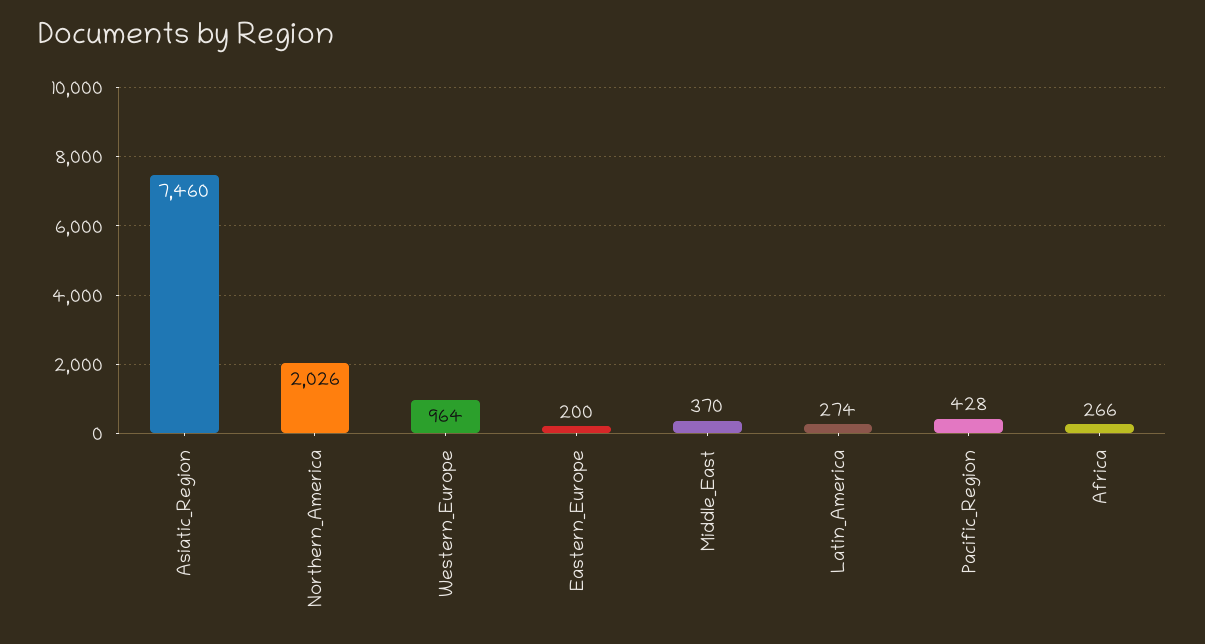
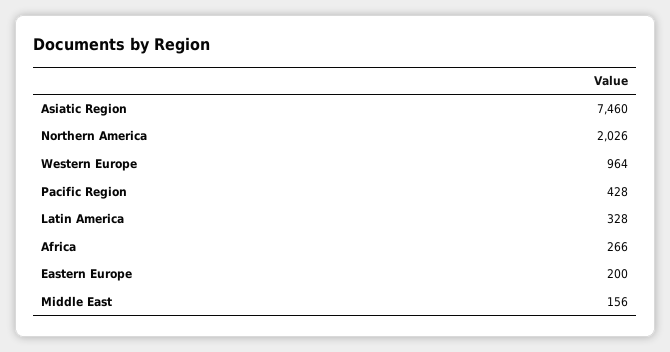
Middle_East: 370 -> 156
Latin_America: 274 -> 328

